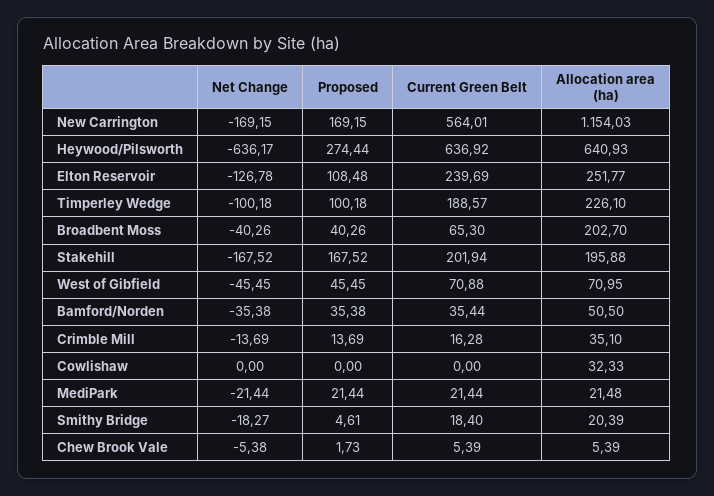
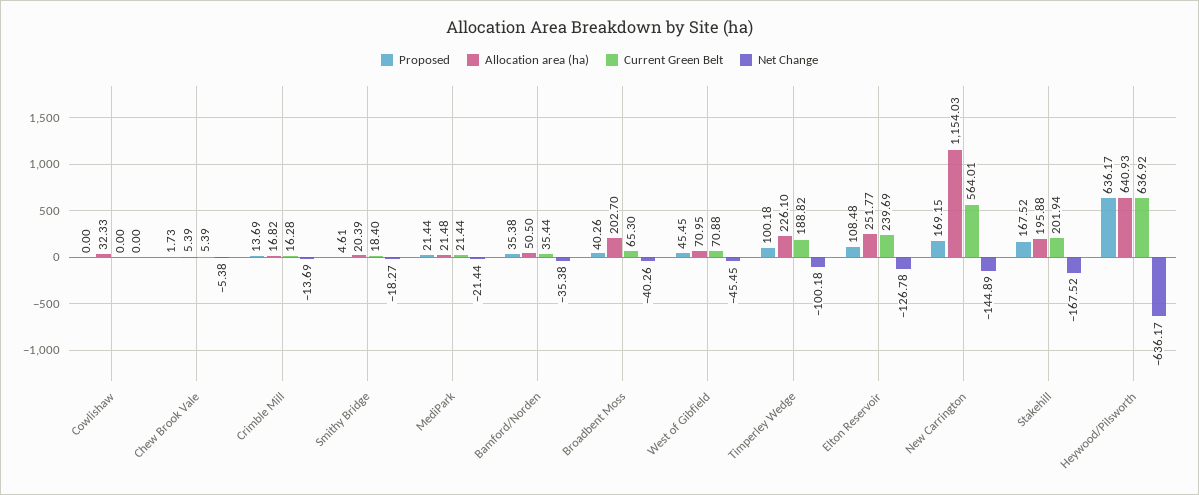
Net Change, New Carrington: -169.15 -> -144.89
Proposed, Heywood/Pilsworth: 274.44 -> 636.17
Current Green Belt, Timperley Wedge: 188.57 -> 188.82
Allocation area (ha), Crimble Mill: 35.1 -> 16.82

